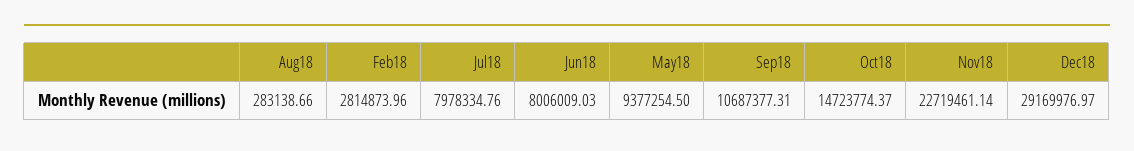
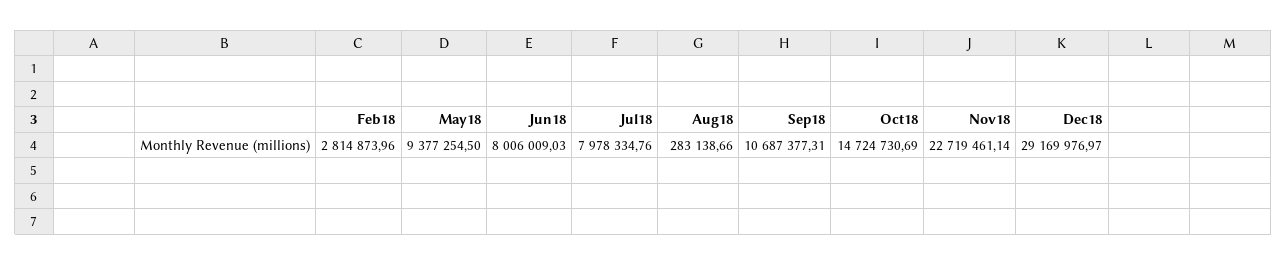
Oct18: 14723774.37 -> 14724730.69

